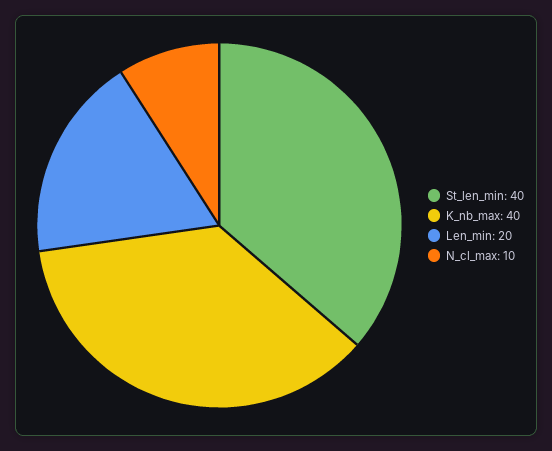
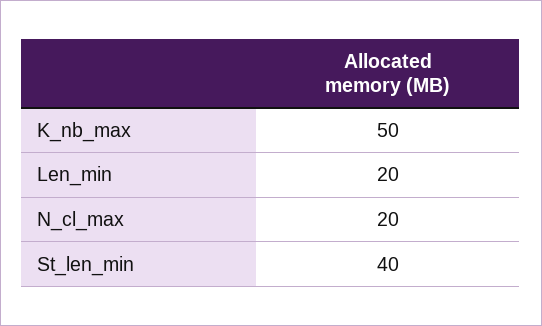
K_nb_max: 40 -> 50
N_cl_max: 10 -> 20

